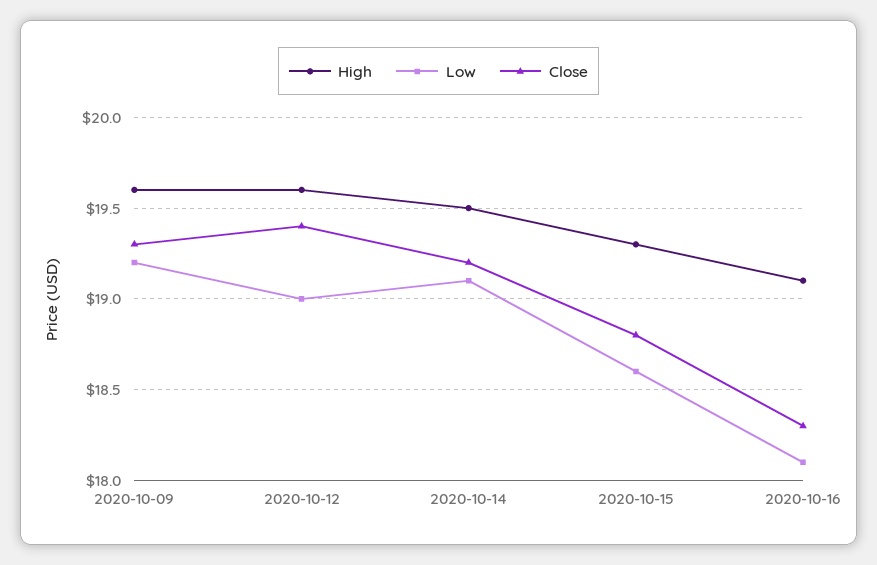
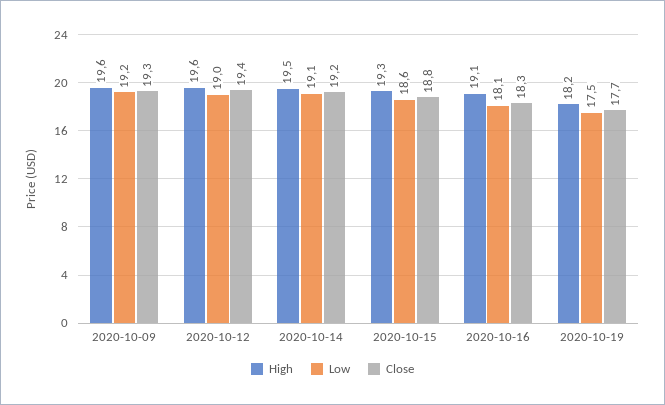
High, 2020-10-19: none -> 18.2
Low, 2020-10-19: none -> 17.5
Close, 2020-10-19: none -> 17.7

